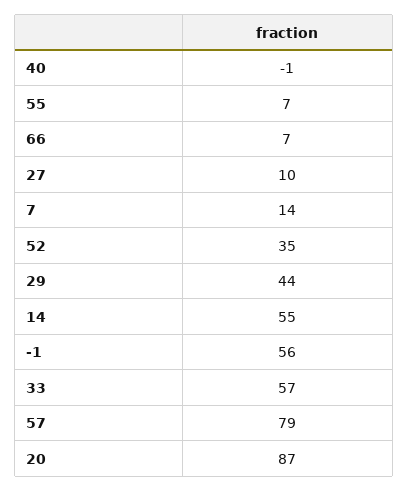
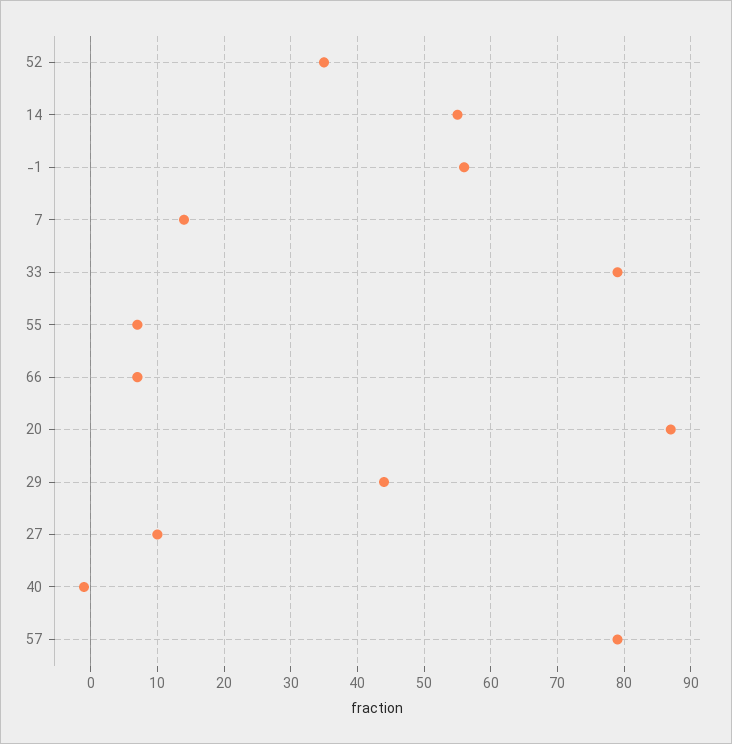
33: 57 -> 79

